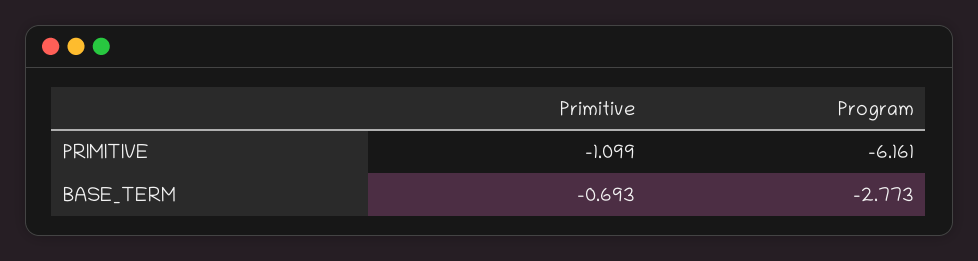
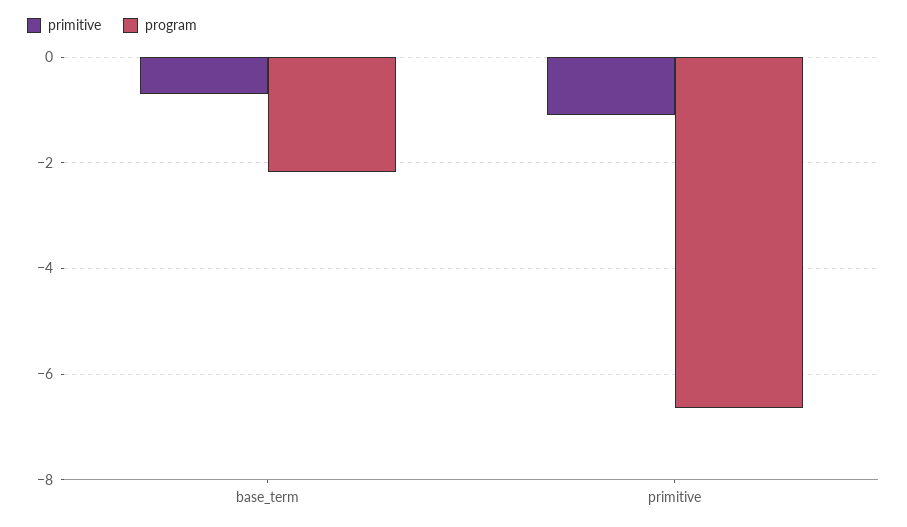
Program, PRIMITIVE: -6.161 -> -6.6
Program, BASE_TERM: -2.773 -> -2.2

